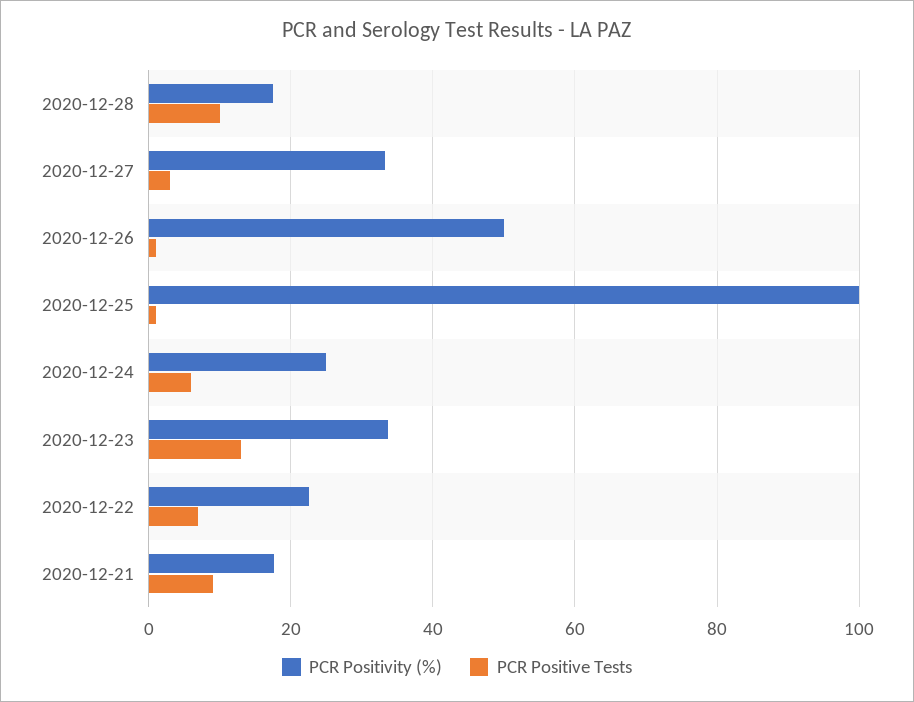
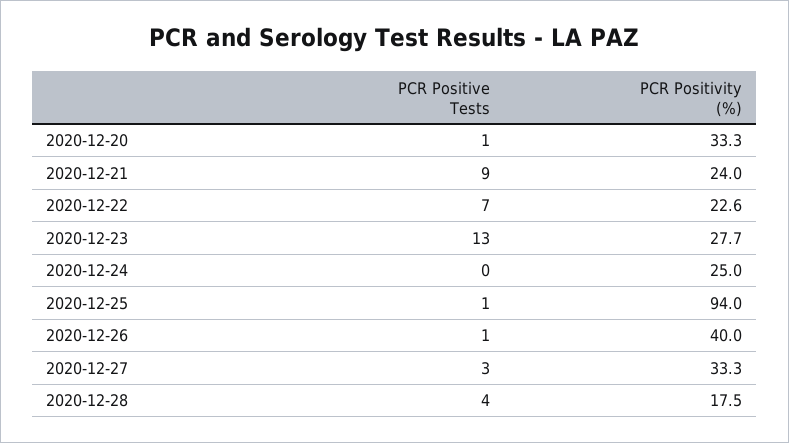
PCR Positive Tests, 2020-12-28: 10 -> 4
PCR Positivity (%), 2020-12-26: 50 -> 40
PCR Positivity (%), 2020-12-25: 100 -> 94
PCR Positive Tests, 2020-12-24: 6 -> 0
PCR Positivity (%), 2020-12-23: 34 -> 27.7
PCR Positivity (%), 2020-12-21: 18 -> 24
PCR Positive Tests, 2020-12-20: none -> 1
PCR Positivity (%), 2020-12-20: none -> 33.3

